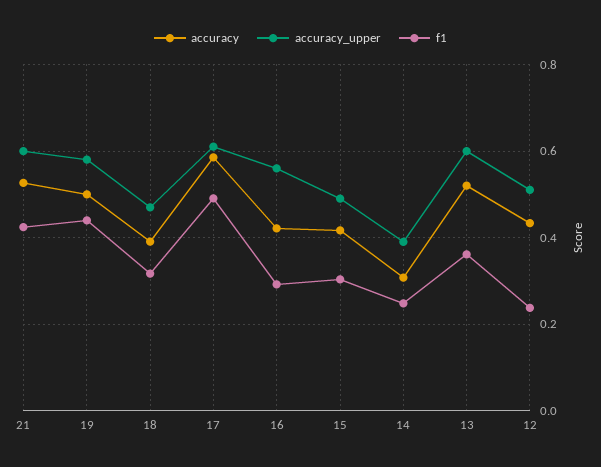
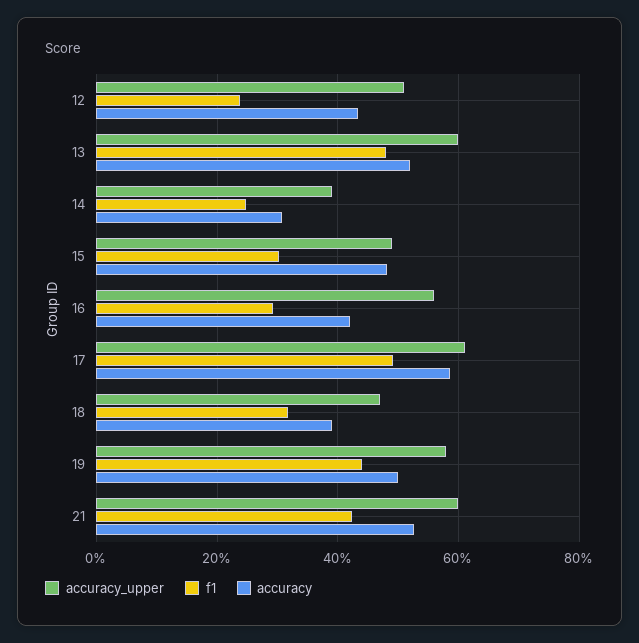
accuracy, 15: 0.42 -> 0.48
f1, 13: 0.36 -> 0.48

